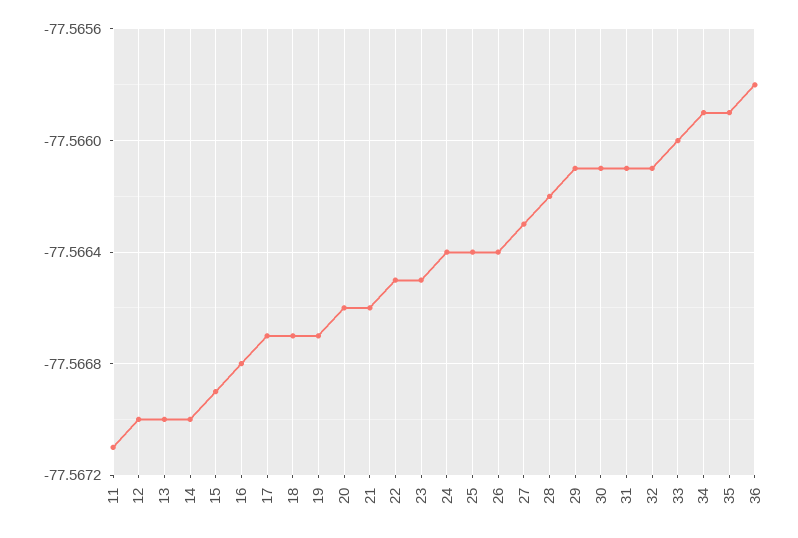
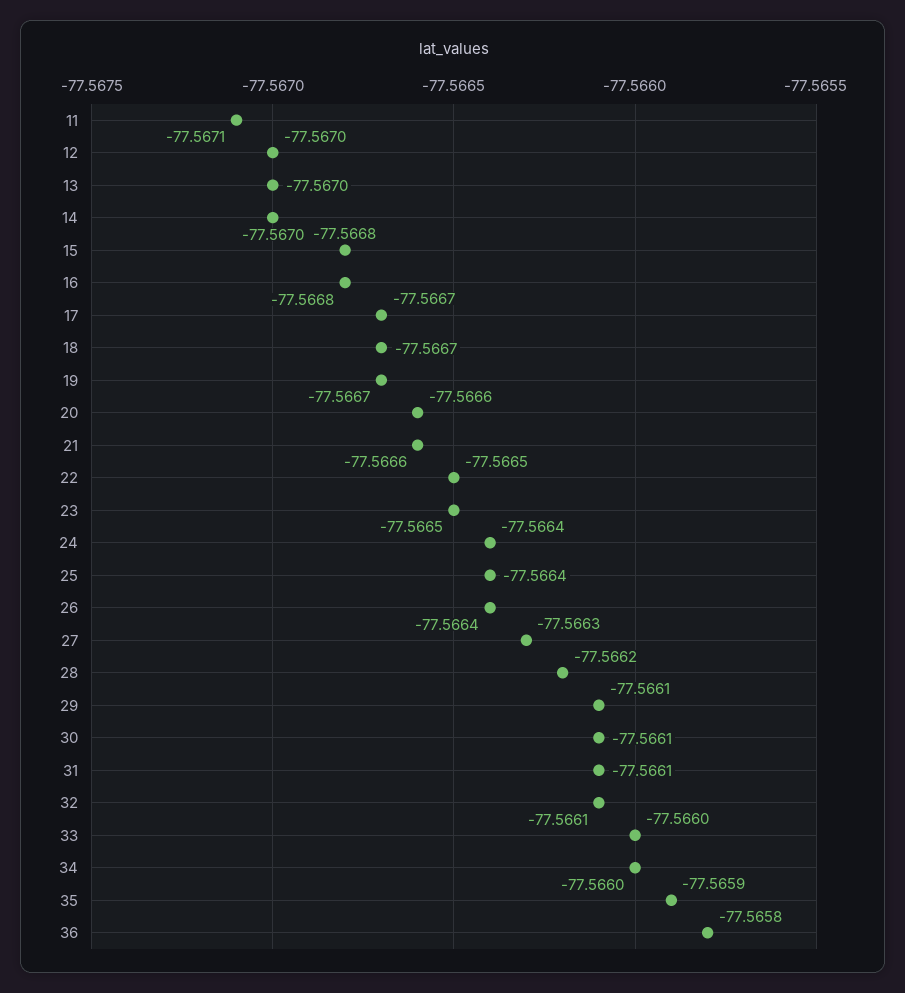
15: -77.5669 -> -77.5668
34: -77.5659 -> -77.566

